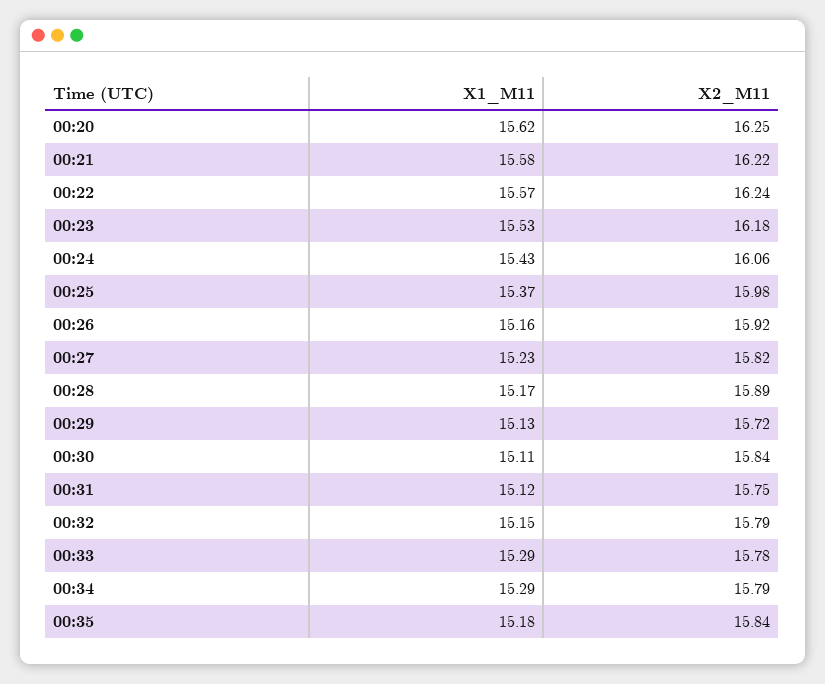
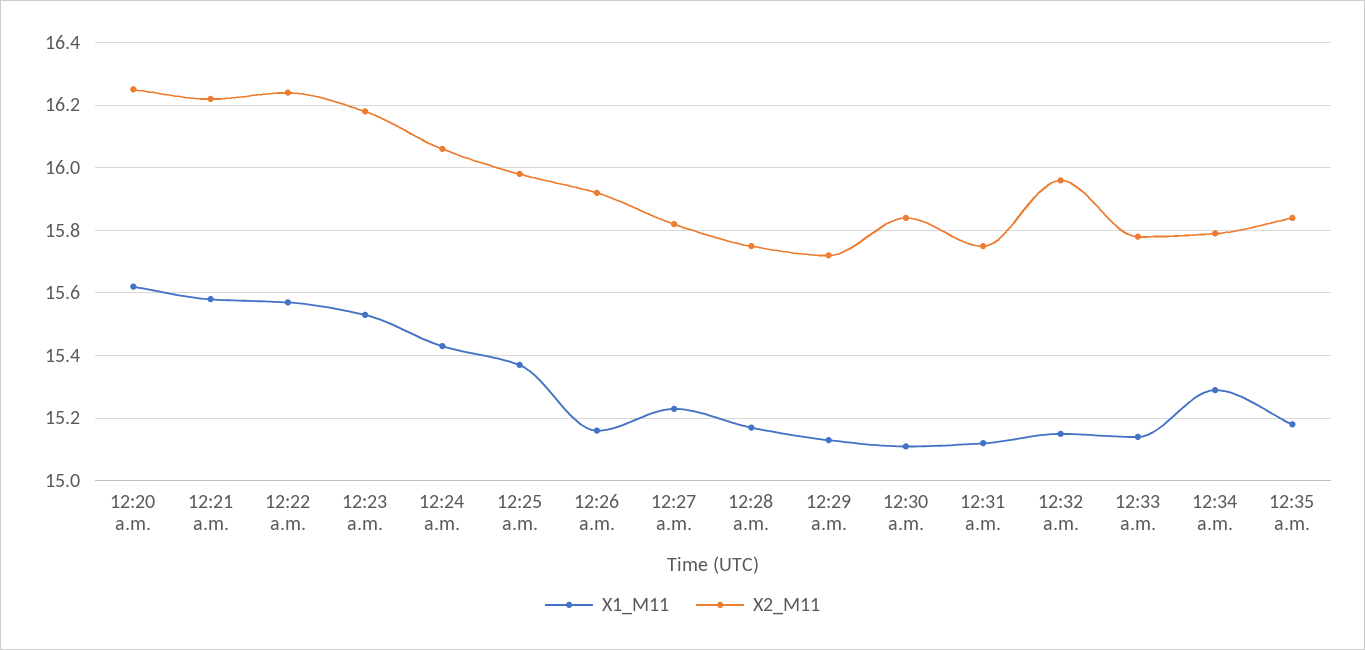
X2_M11, 00:28: 15.89 -> 15.75
X2_M11, 00:32: 15.79 -> 15.95
X1_M11, 00:33: 15.29 -> 15.15

